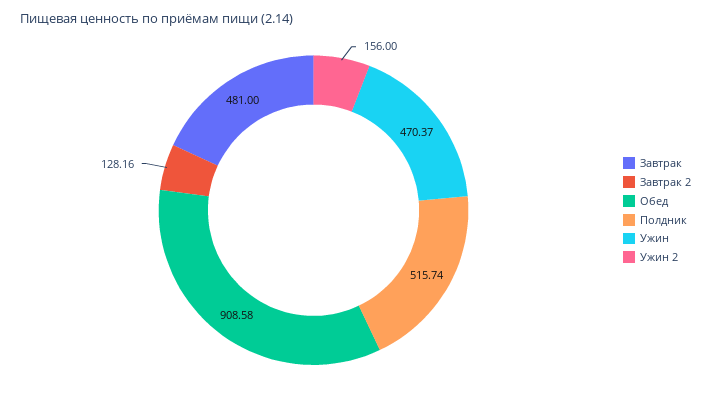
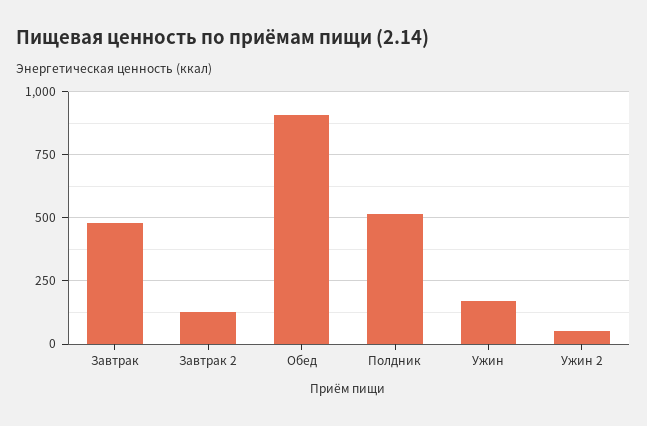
Ужин: 470.37 -> 175
Ужин 2: 156 -> 50

